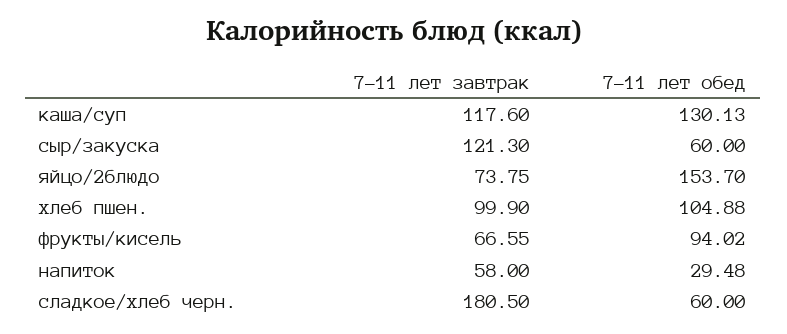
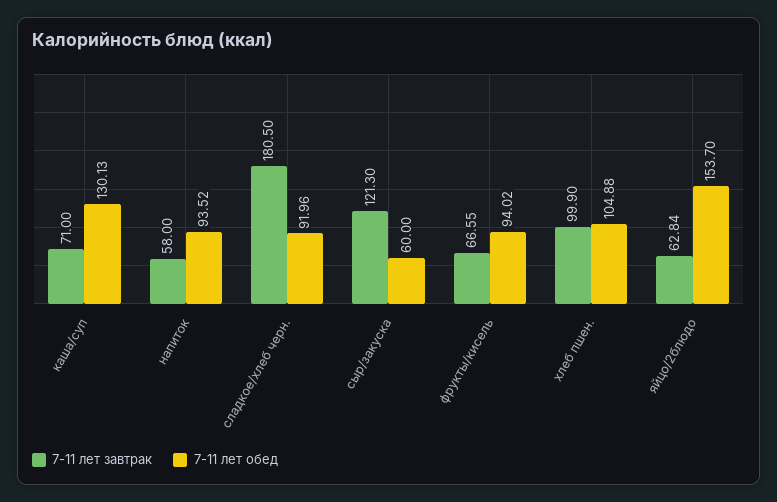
7-11 лет завтрак, каша/суп: 117.6 -> 71
7-11 лет завтрак, яйцо/2блюдо: 73.75 -> 62.84
7-11 лет обед, напиток: 29.48 -> 93.52
7-11 лет обед, сладкое/хлеб черн.: 60 -> 91.96

